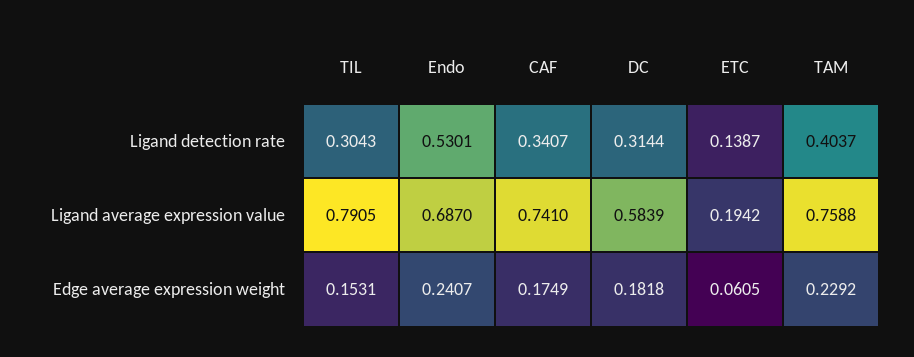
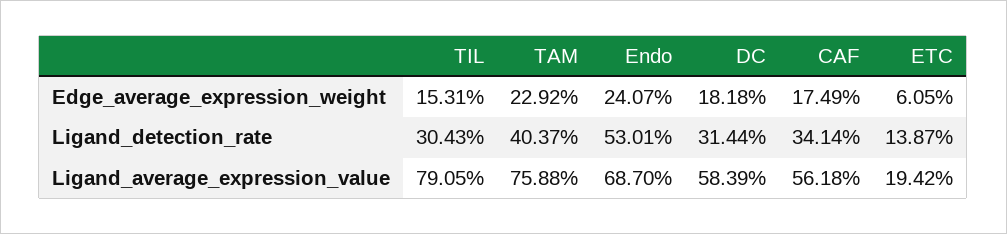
CAF, Ligand detection rate: 0.3407 -> 0.3414
CAF, Ligand average expression value: 0.741 -> 0.5618

